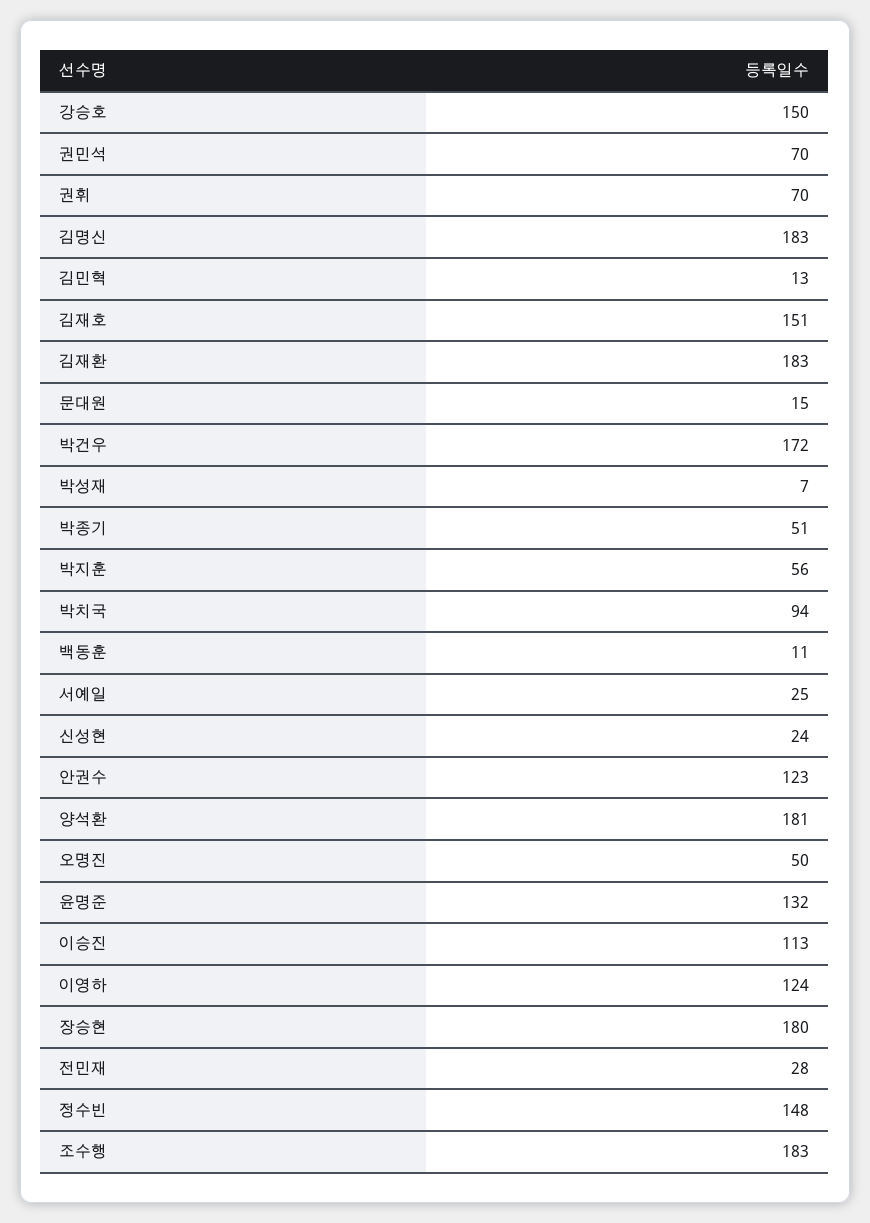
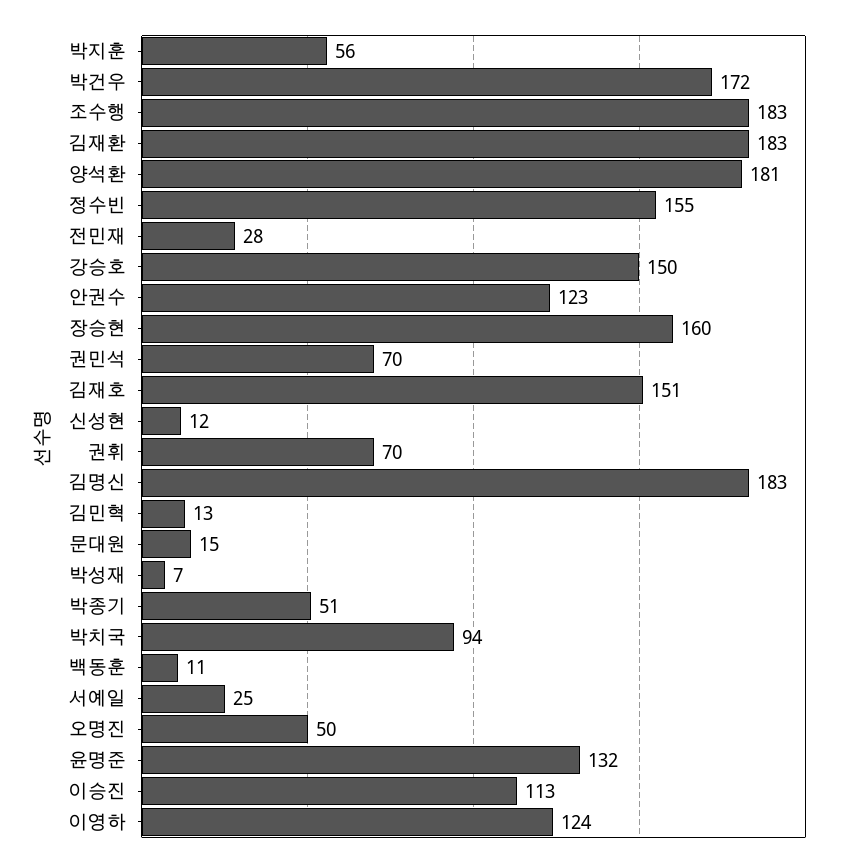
신성현: 24 -> 12
장승현: 180 -> 160
정수빈: 148 -> 155

